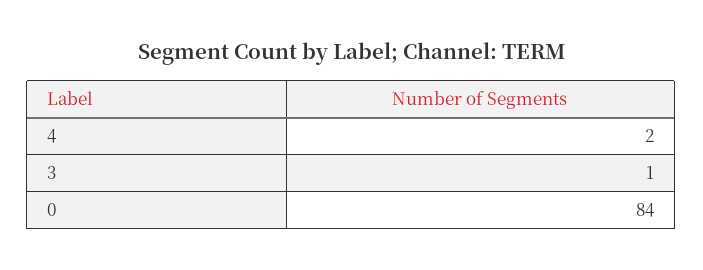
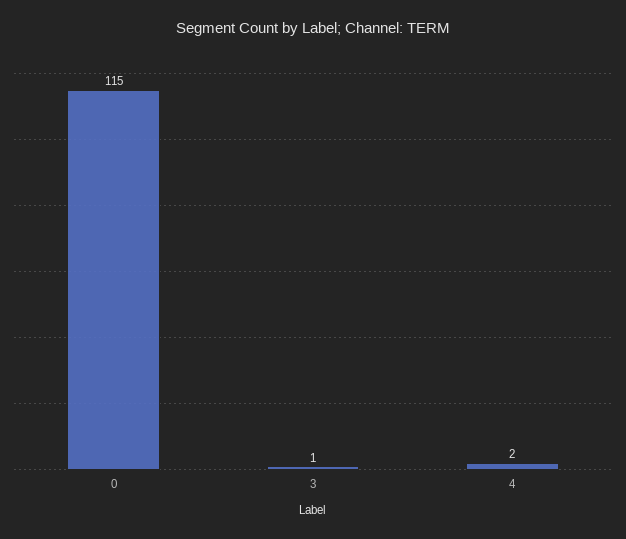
0: 84 -> 115

